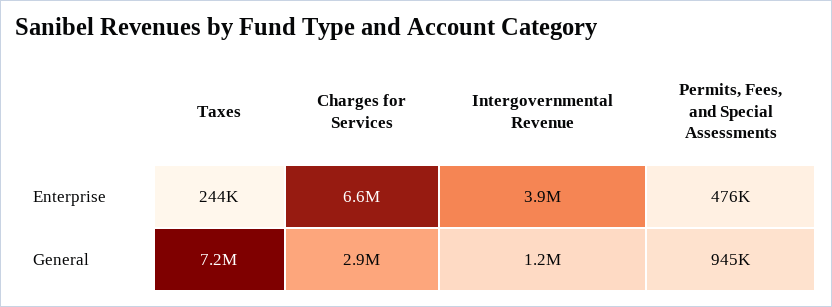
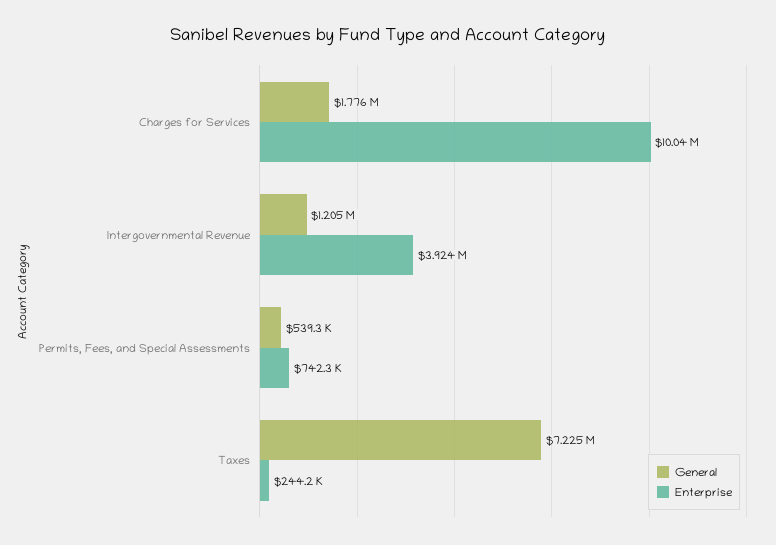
Enterprise, Charges for Services: 6600000 -> 10040000
Enterprise, Permits, Fees, and Special Assessments: 476000 -> 742300
General, Charges for Services: 2900000 -> 1776000
General, Permits, Fees, and Special Assessments: 945000 -> 539300

